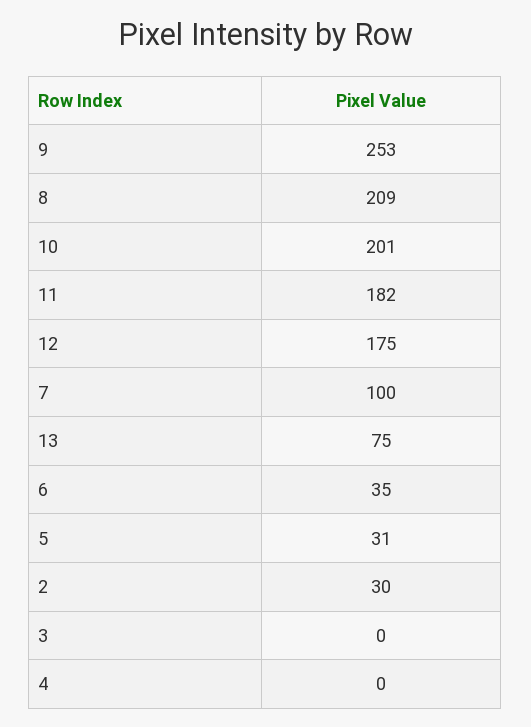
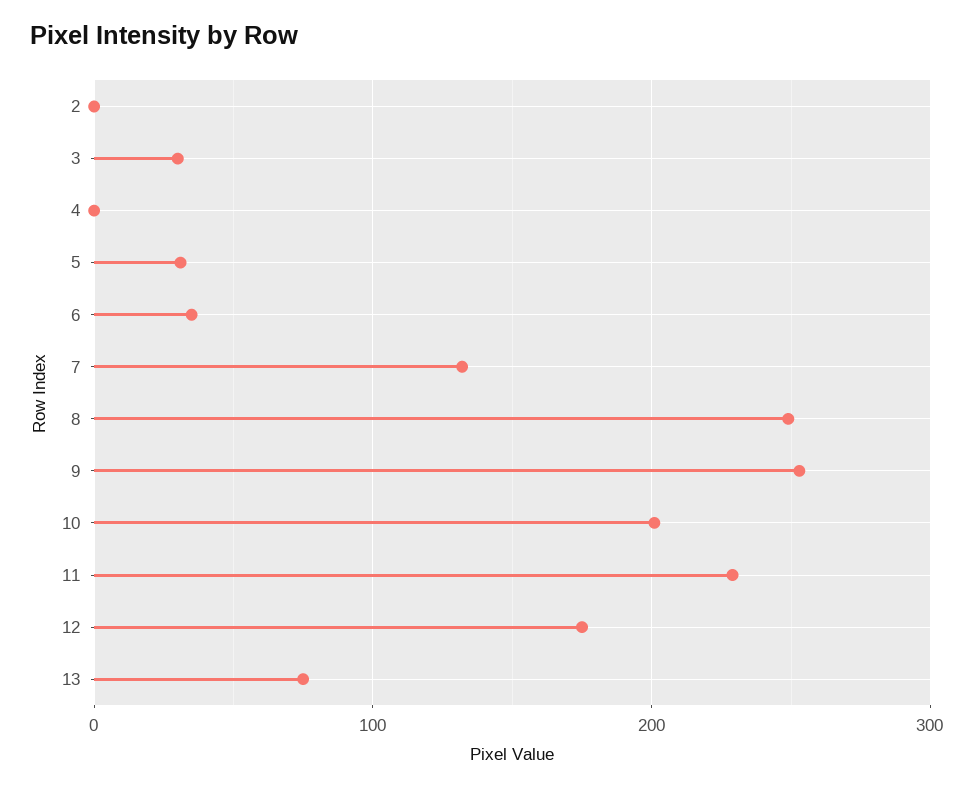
8: 209 -> 250
11: 182 -> 230
7: 100 -> 130
2: 30 -> 0
3: 0 -> 30

